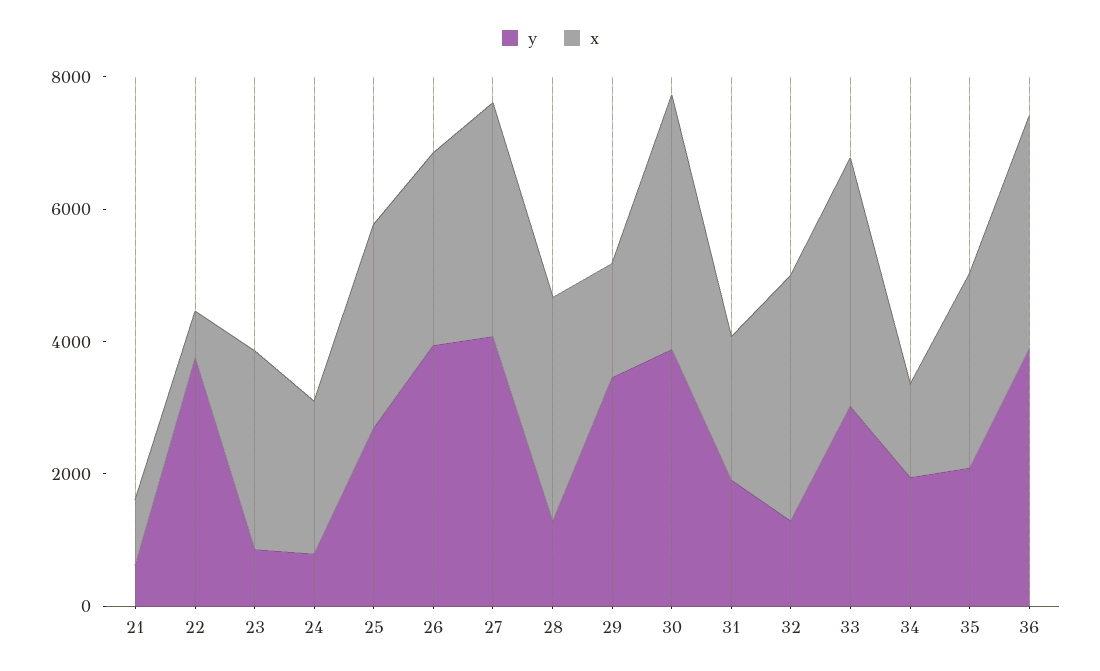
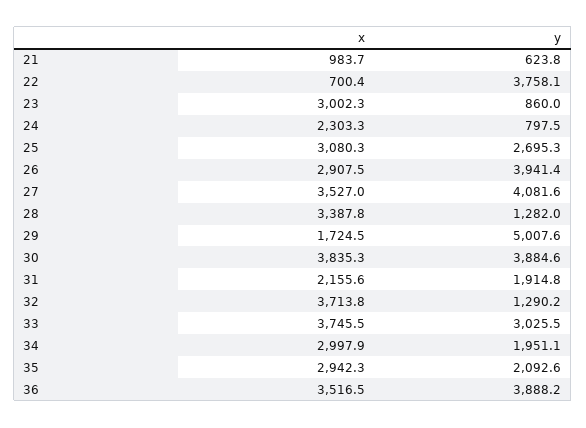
y, 29: 3500 -> 5007.6
x, 34: 1500 -> 2997.9

